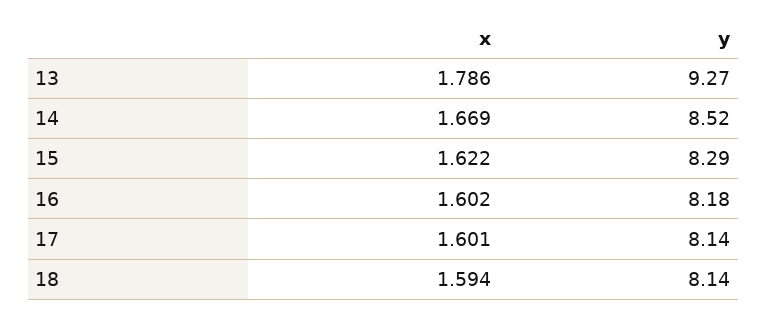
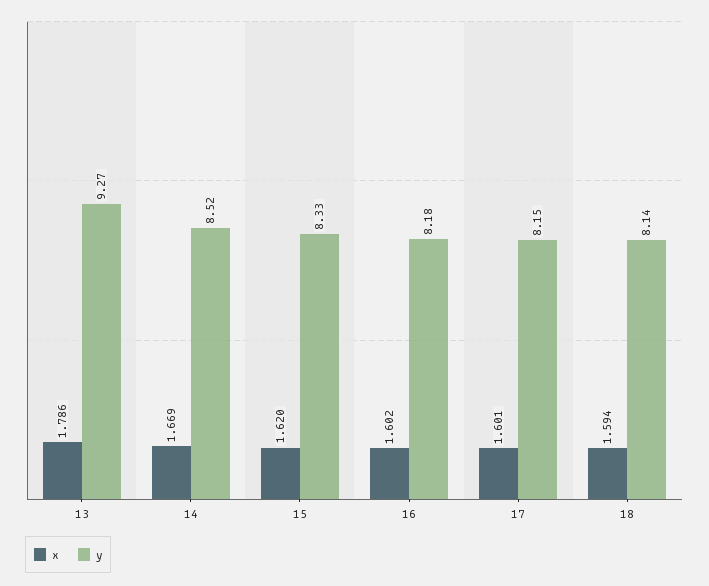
x, 15: 1.622 -> 1.62
y, 15: 8.29 -> 8.33
y, 17: 8.14 -> 8.15

